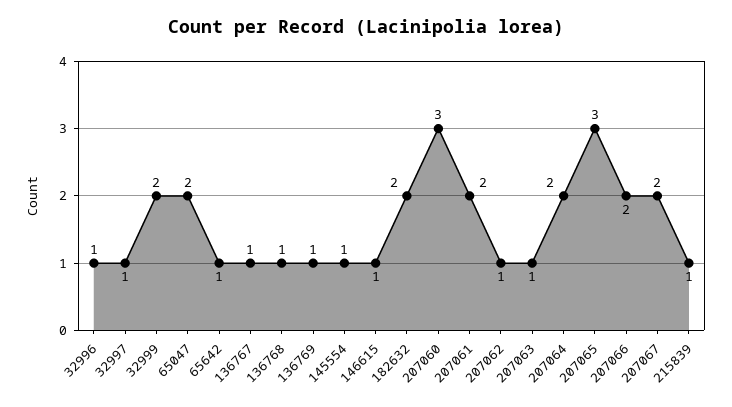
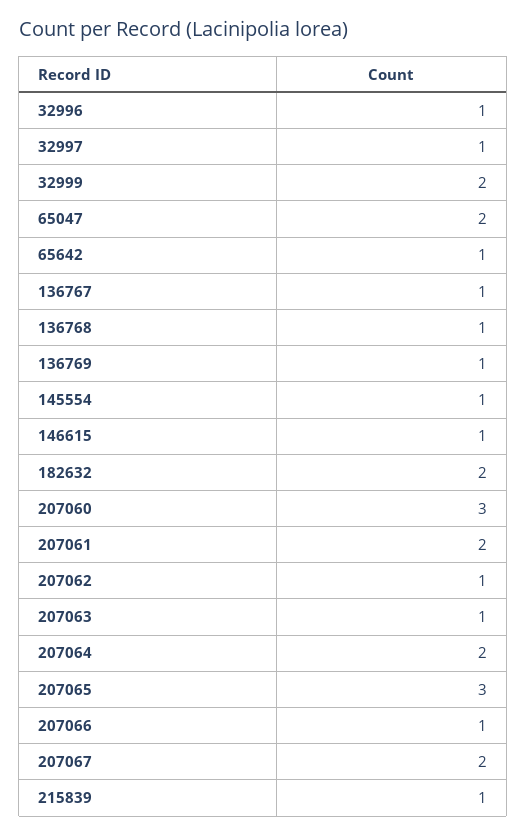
207066: 2 -> 1

